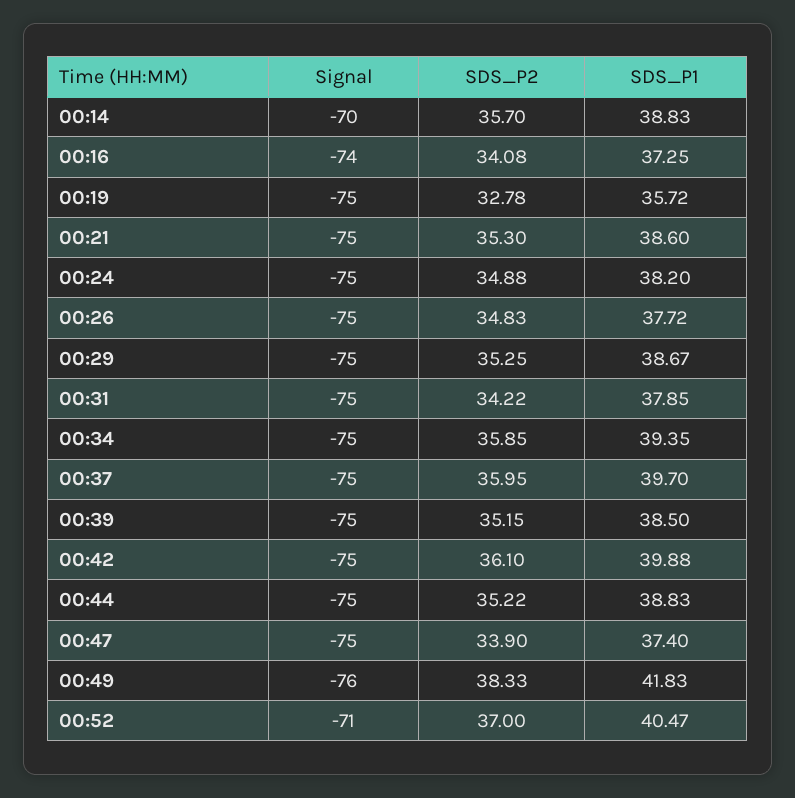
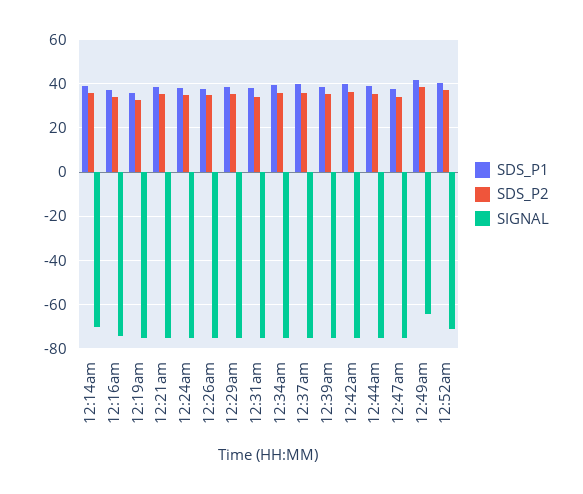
Signal, 00:49: -76 -> -65

